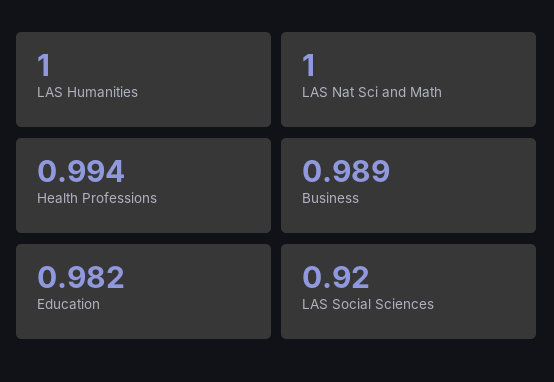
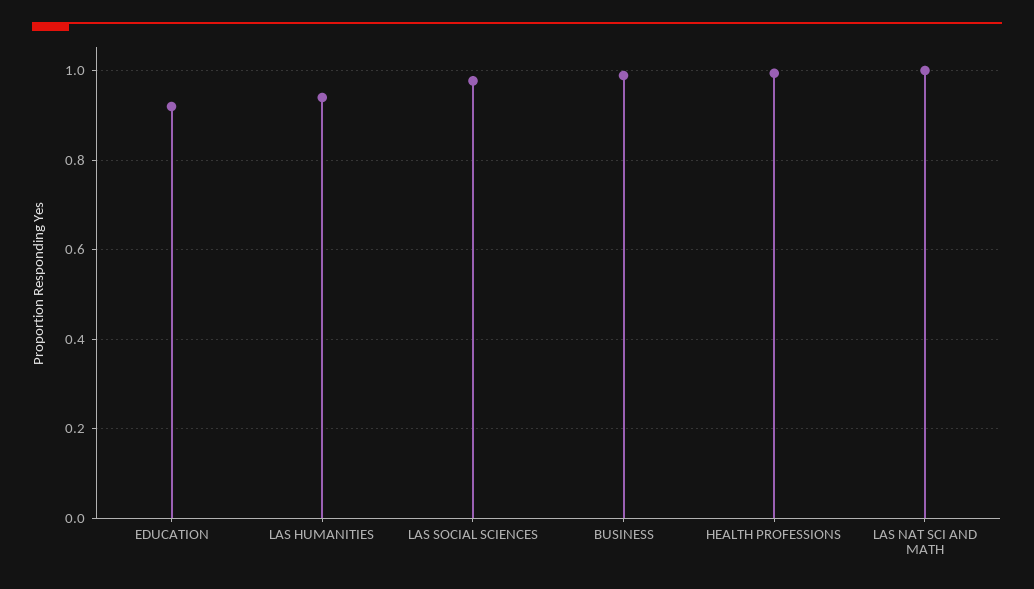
LAS Humanities: 1 -> 0.94
Education: 0.982 -> 0.92
LAS Social Sciences: 0.92 -> 0.98

